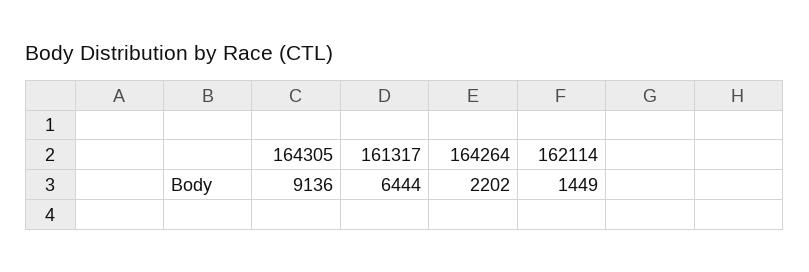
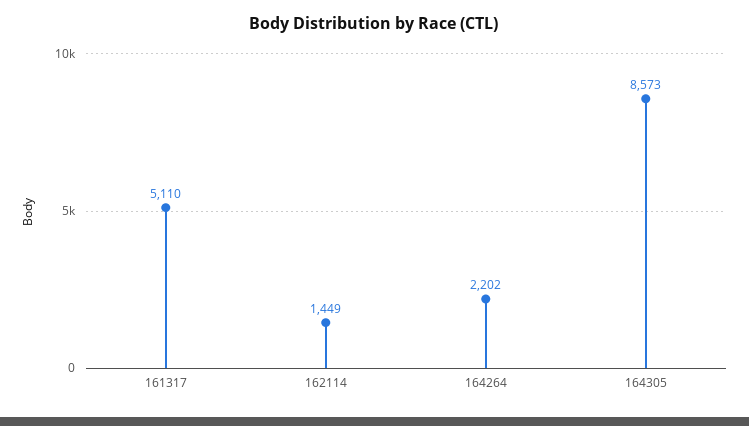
164305: 9136 -> 8573
161317: 6444 -> 5110

